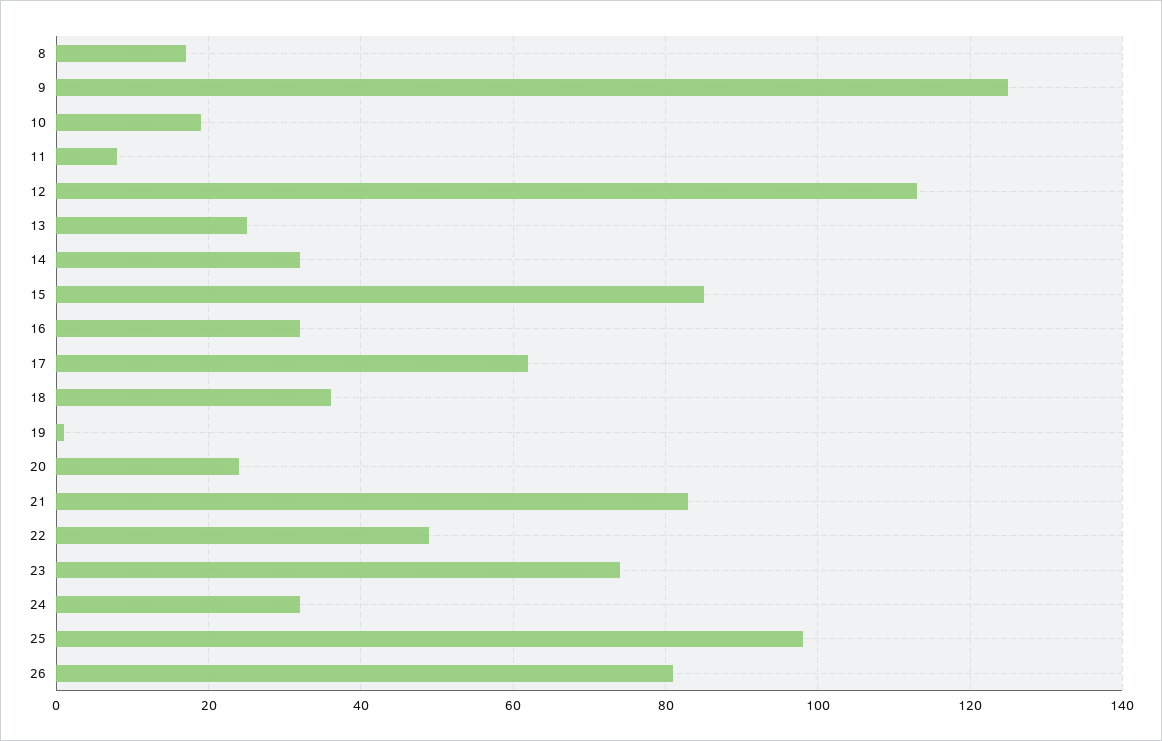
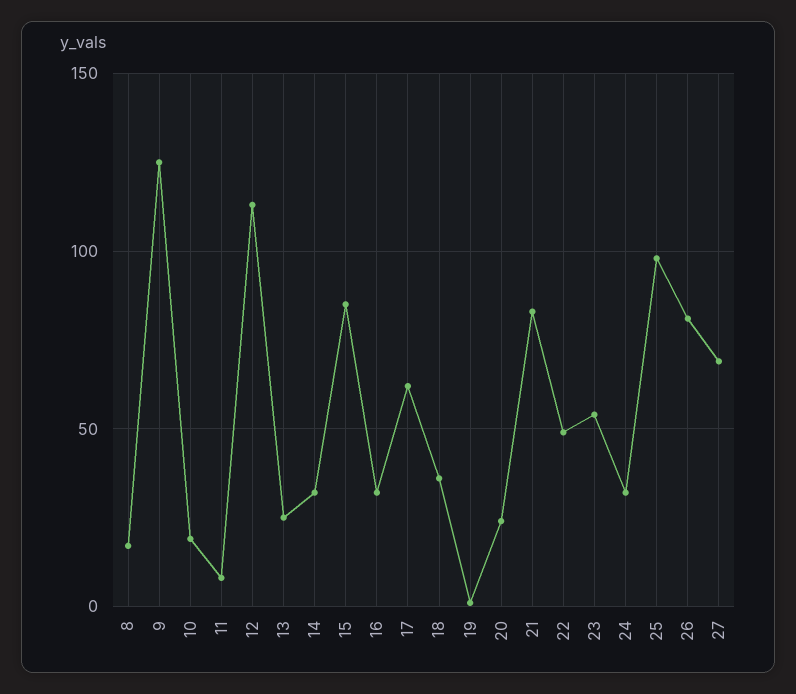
23: 75 -> 55
27: none -> 70

